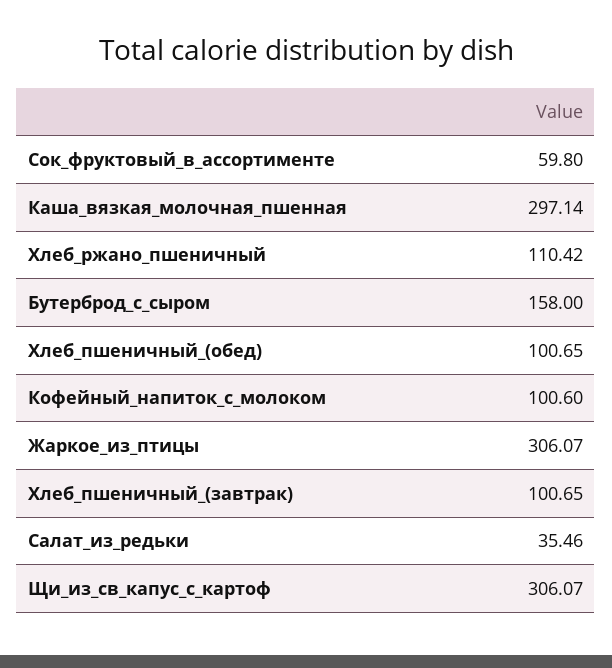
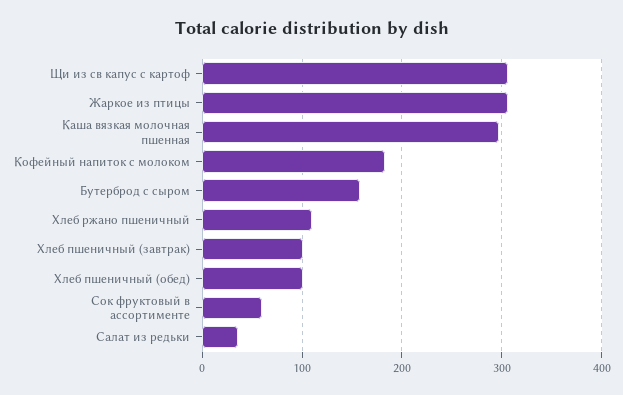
Кофейный_напиток_с_молоком: 100.6 -> 180

